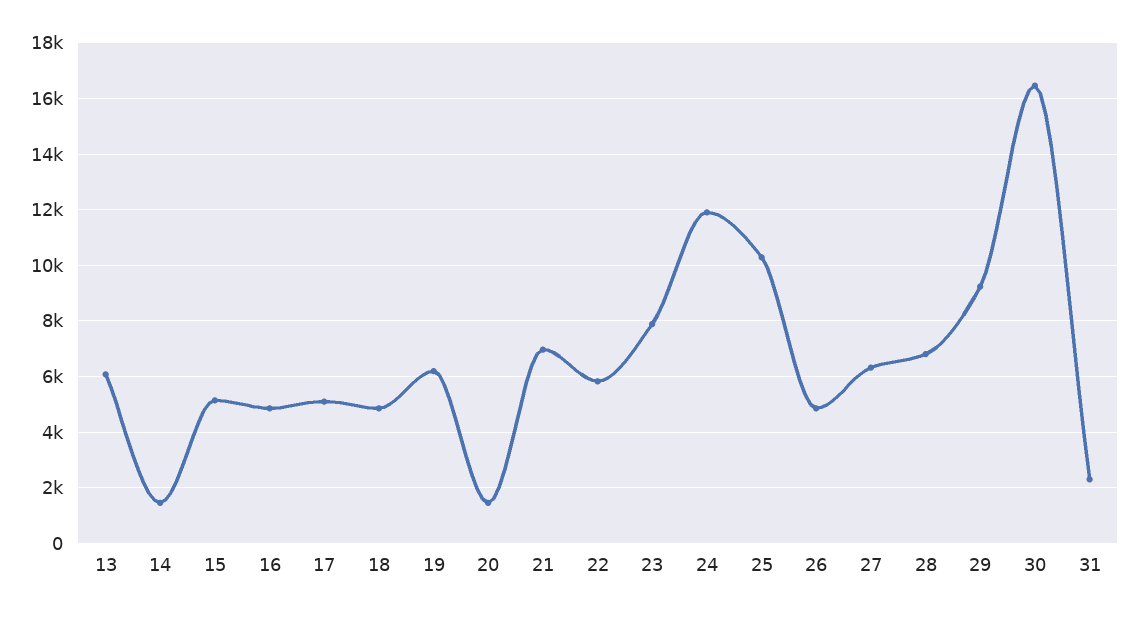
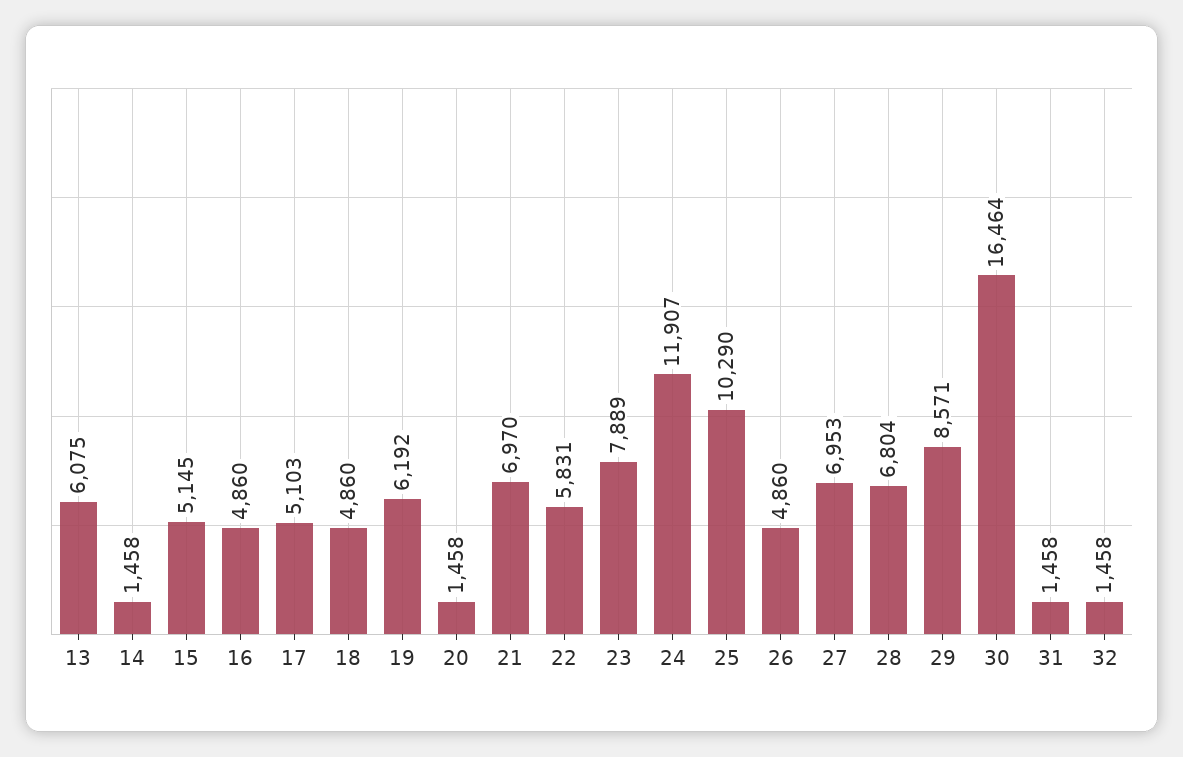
27: 6250 -> 6953
29: 9250 -> 8571
31: 2250 -> 1458
32: none -> 1458

